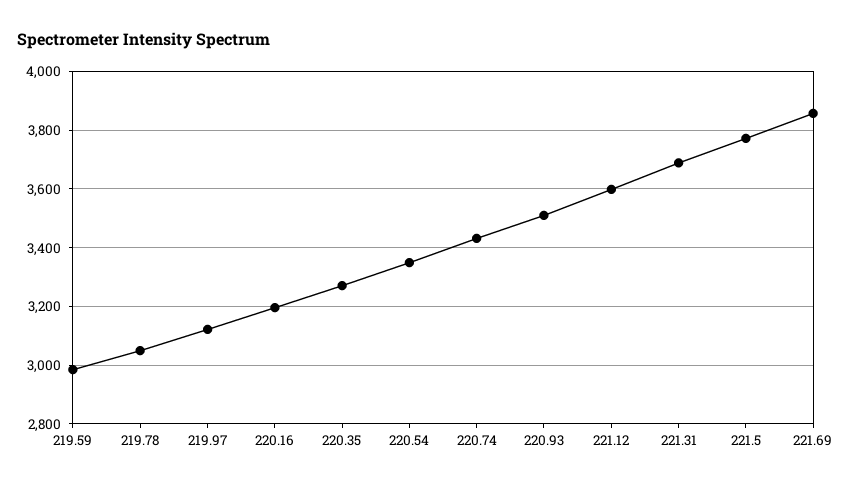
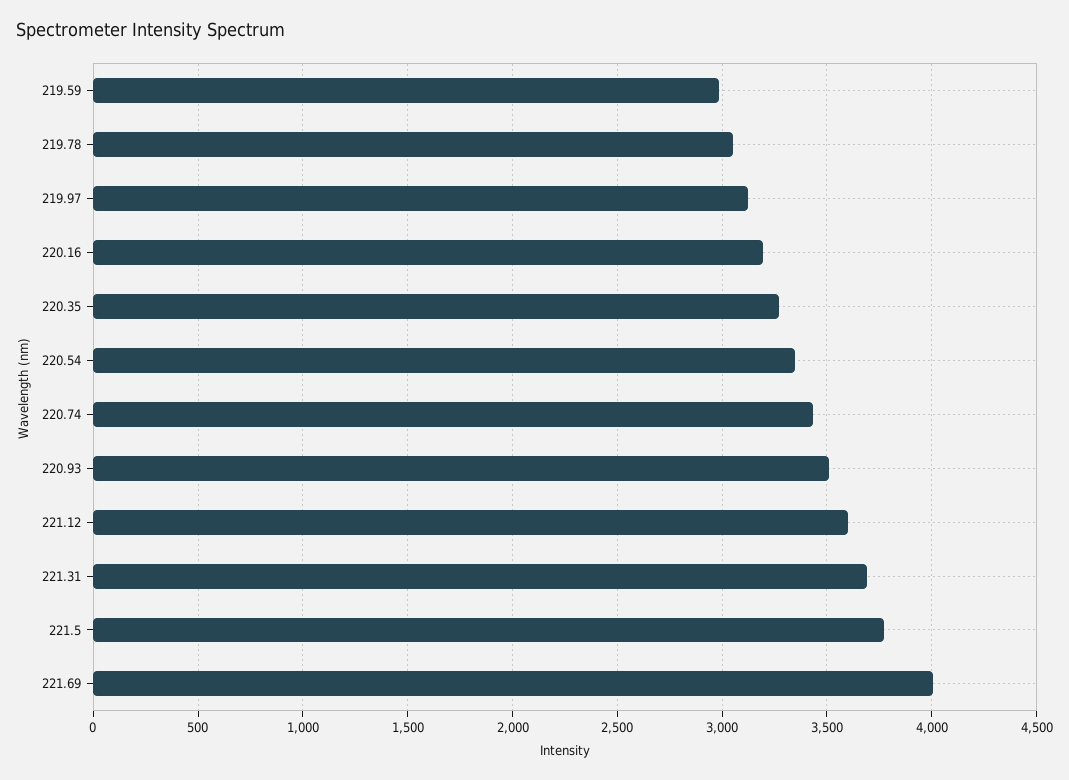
221.69: 3850 -> 4000

